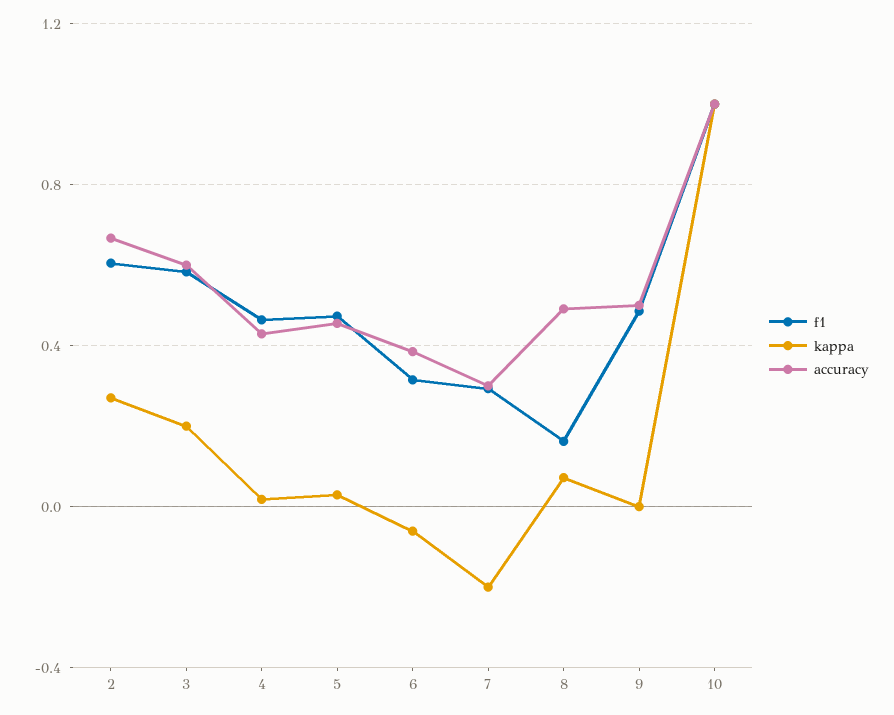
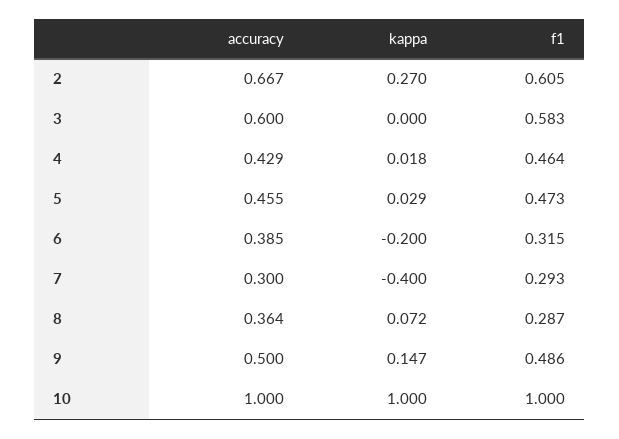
kappa, 3: 0.2 -> 0
kappa, 6: -0.05 -> -0.2
kappa, 7: -0.2 -> -0.4
f1, 8: 0.15 -> 0.287
accuracy, 8: 0.5 -> 0.364
kappa, 9: 0 -> 0.147

